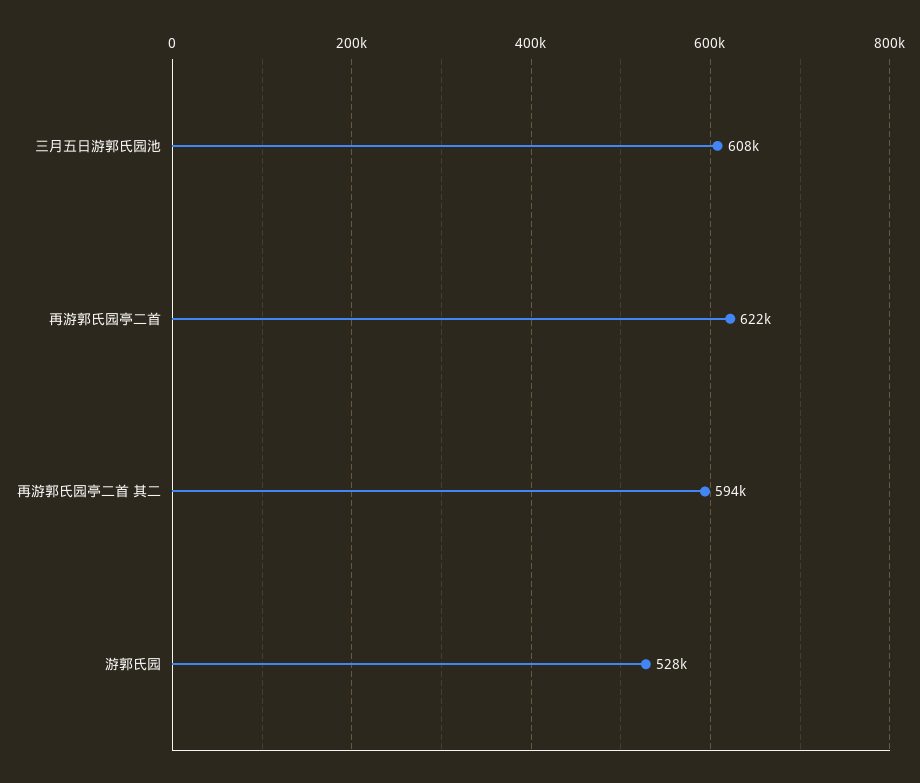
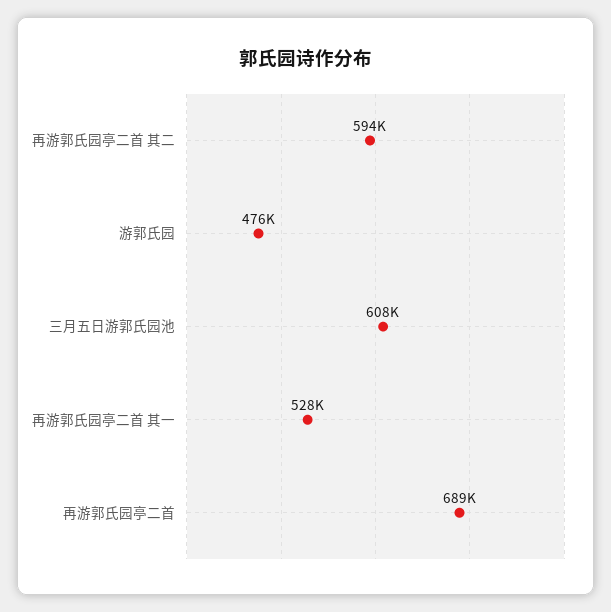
再游郭氏园亭二首: 622000 -> 689000
游郭氏园: 528000 -> 476000
再游郭氏园亭二首 其一: none -> 528000

